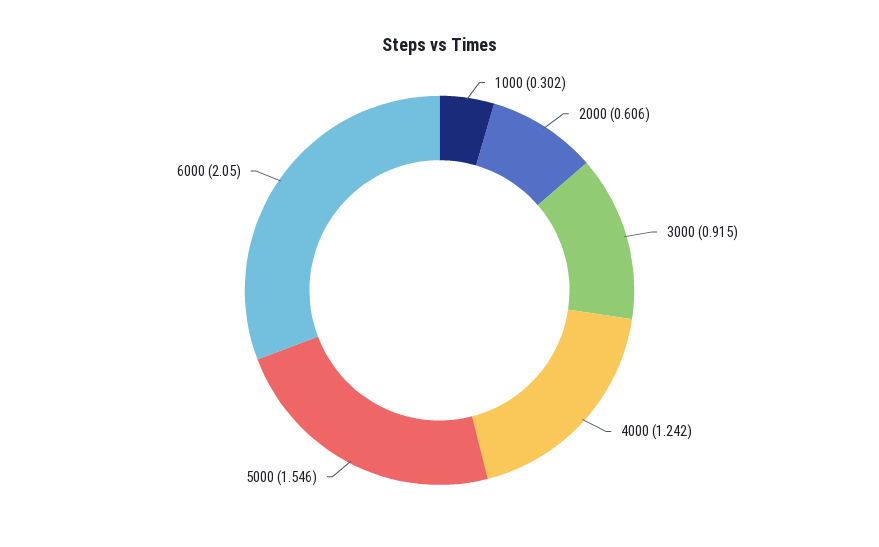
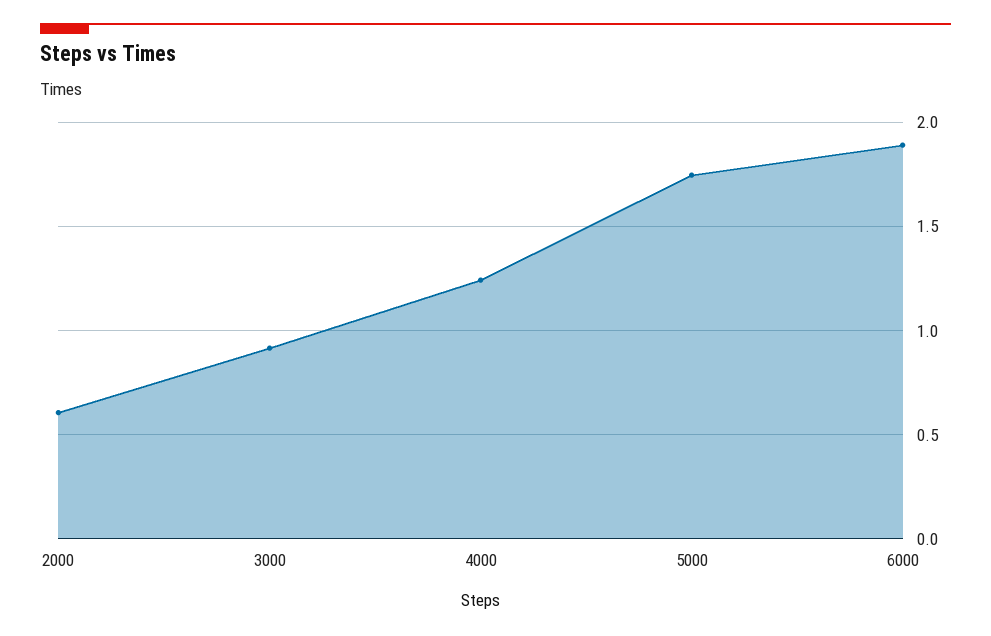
1000: 0.302 -> none
5000: 1.546 -> 1.75
6000: 2.05 -> 1.9

